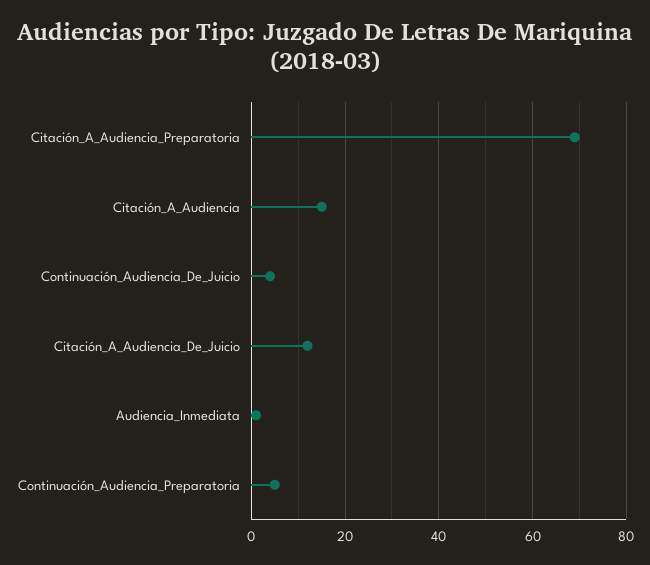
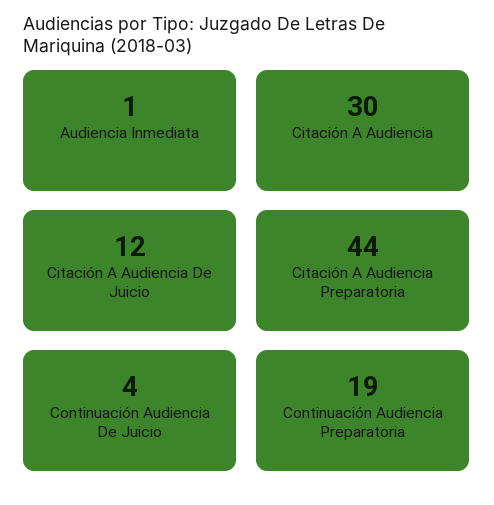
Citación_A_Audiencia_Preparatoria: 70 -> 44
Citación_A_Audiencia: 15 -> 30
Continuación_Audiencia_Preparatoria: 5 -> 19

